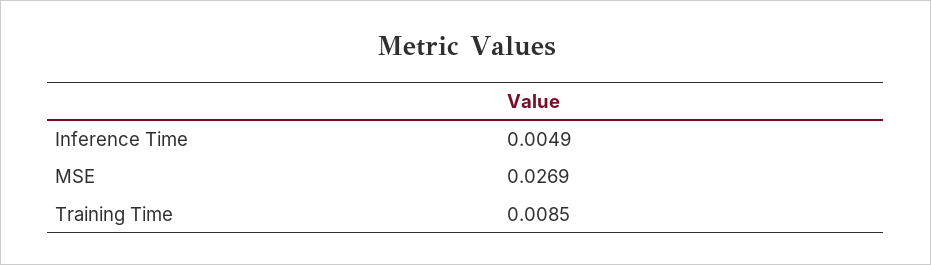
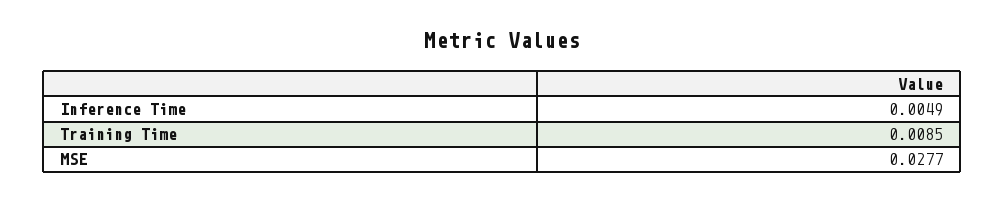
MSE: 0.0269 -> 0.0277

